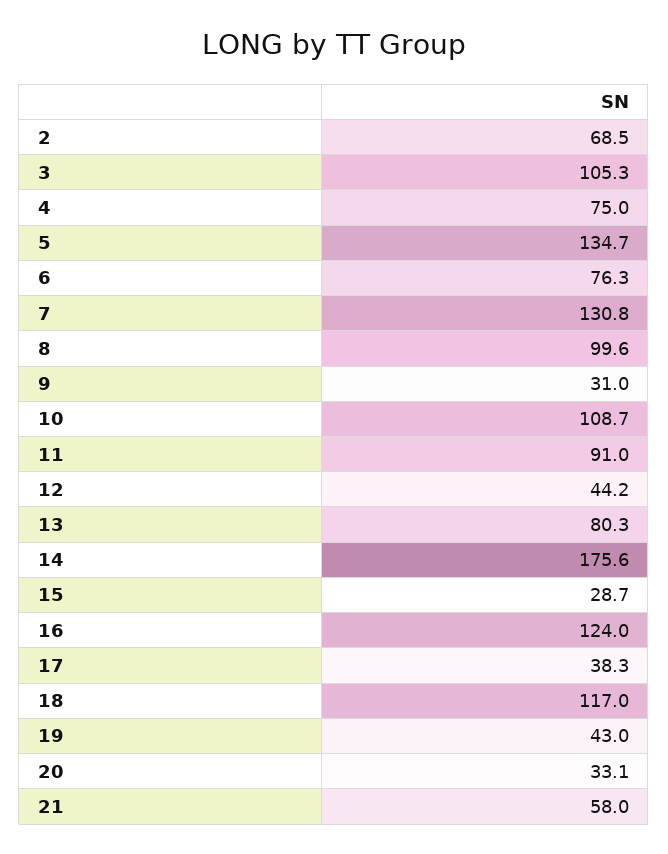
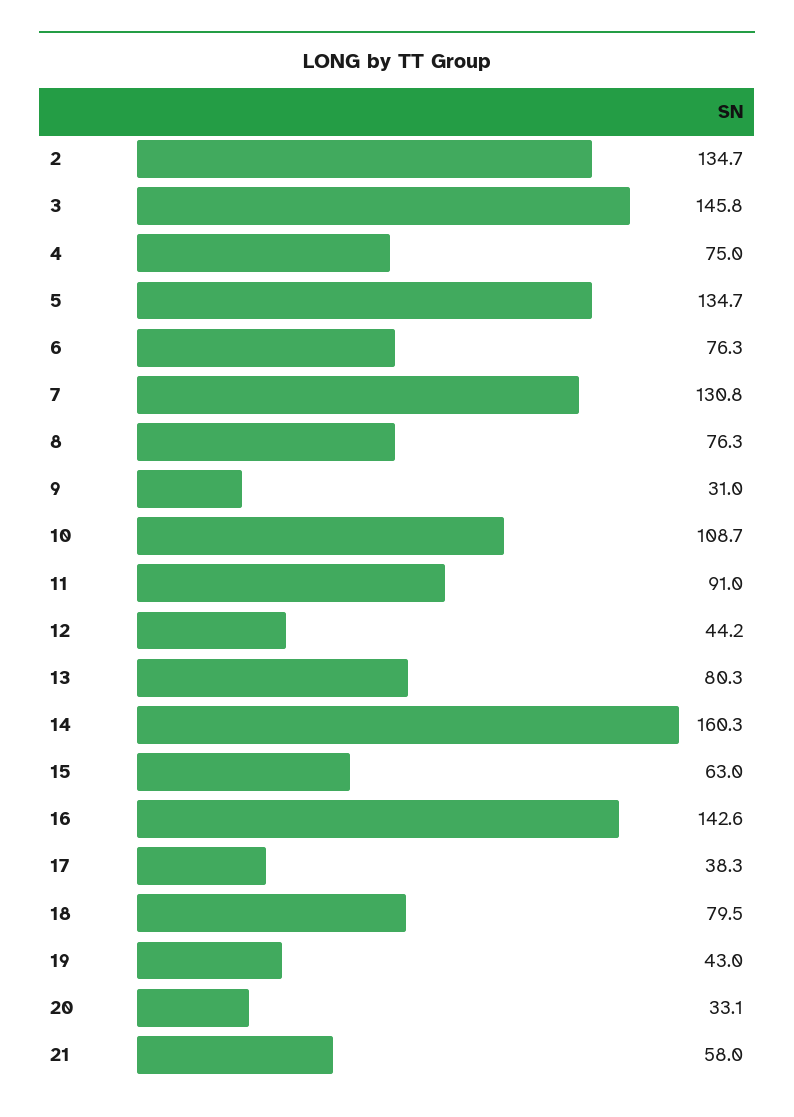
2: 68.5 -> 134.7
3: 105.3 -> 145.8
8: 99.6 -> 76.3
14: 175.6 -> 160.3
15: 28.7 -> 63
16: 124 -> 142.6
18: 117 -> 79.5

